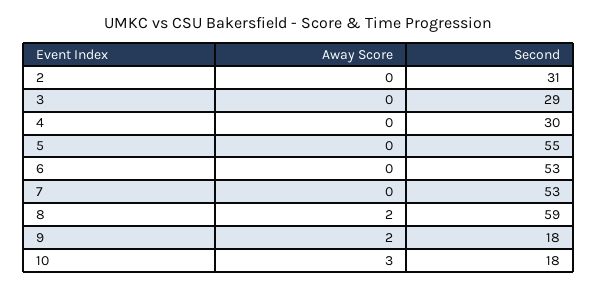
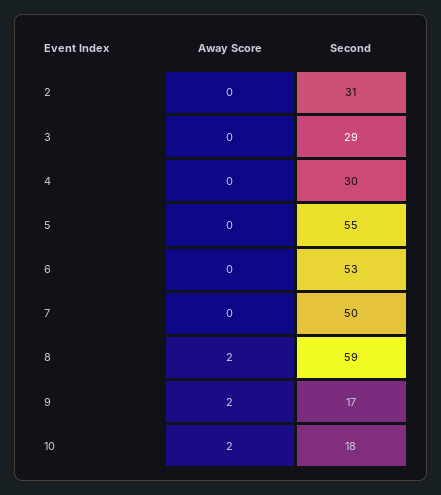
Second, 7: 53 -> 50
Second, 9: 18 -> 17
Away Score, 10: 3 -> 2

